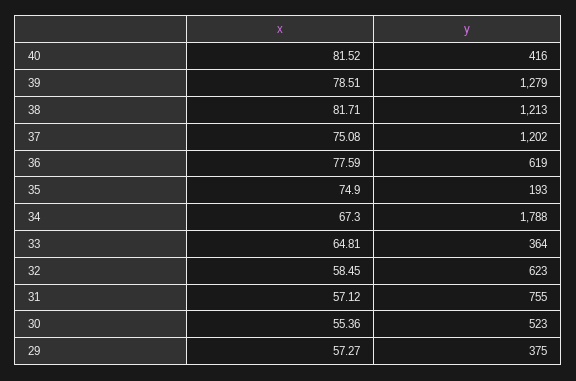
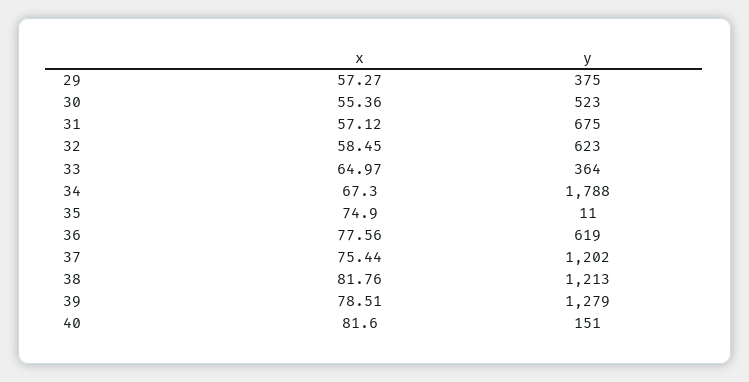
x, 40: 81.52 -> 81.6
y, 40: 416 -> 151
x, 38: 81.71 -> 81.76
x, 37: 75.08 -> 75.44
x, 36: 77.59 -> 77.56
y, 35: 193 -> 11
x, 33: 64.81 -> 64.97
y, 31: 755 -> 675

